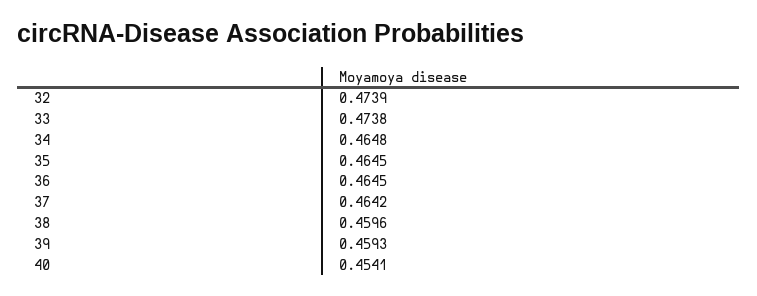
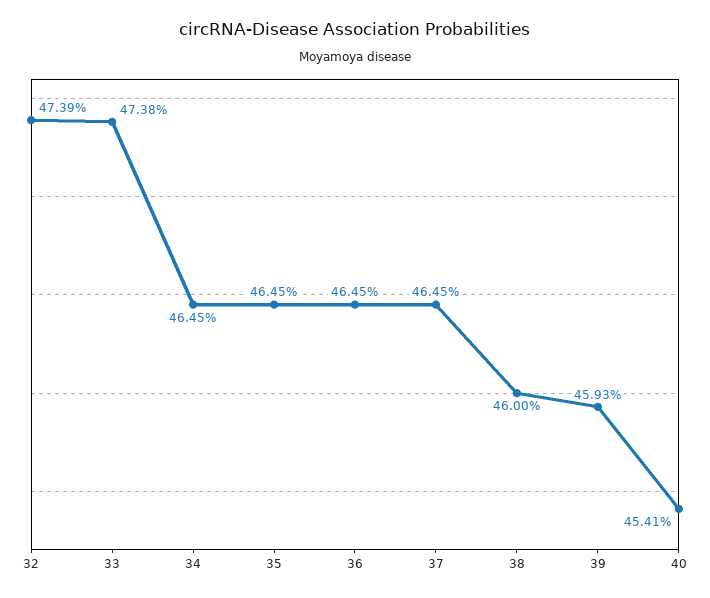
34: 0.4648 -> 0.4645
37: 0.4642 -> 0.4645
38: 0.4596 -> 0.46

